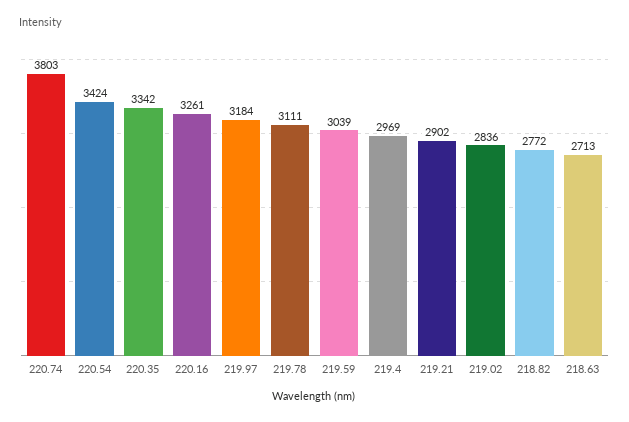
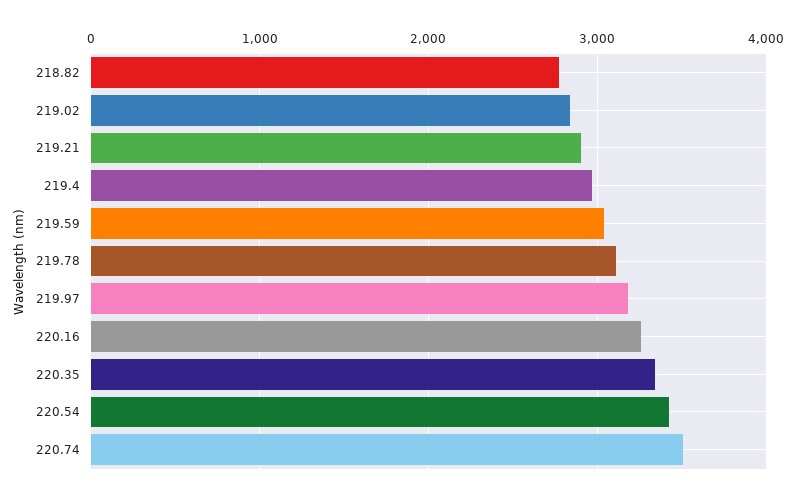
220.74: 3803 -> 3500
218.63: 2713 -> none

